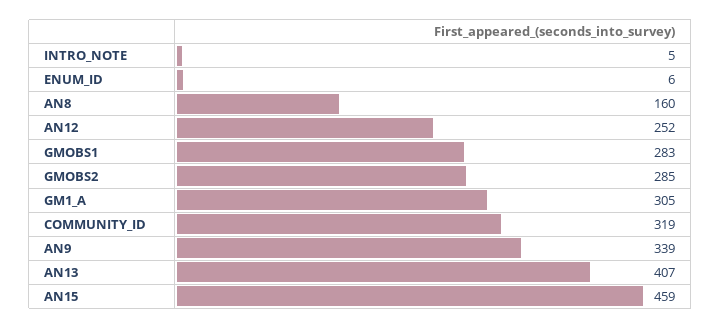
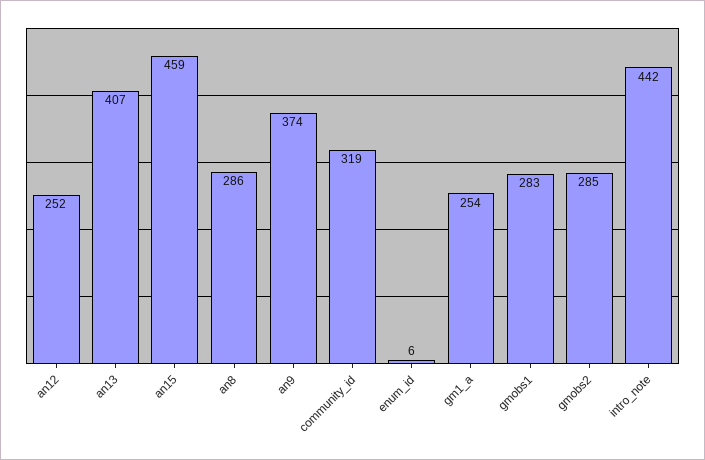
INTRO_NOTE: 5 -> 442
AN8: 160 -> 286
GM1_A: 305 -> 254
AN9: 339 -> 374

